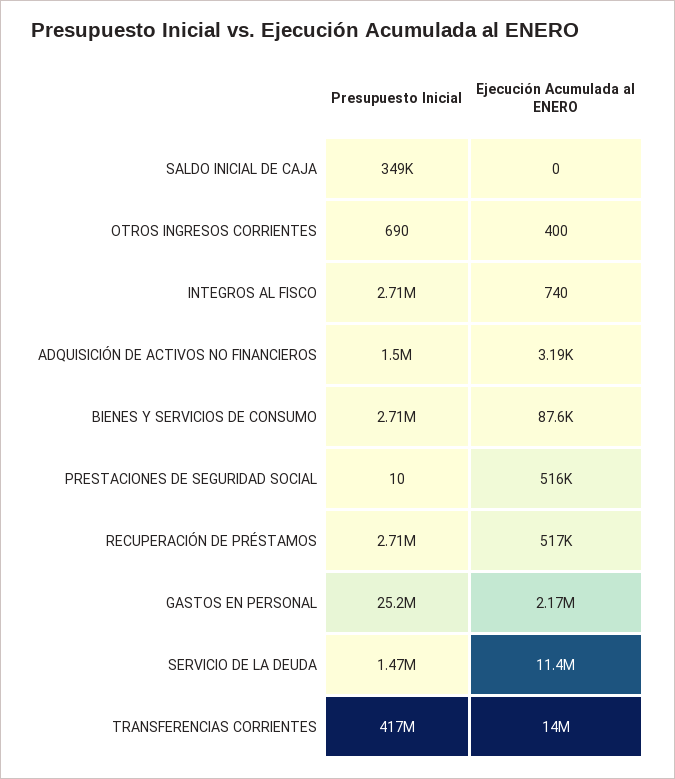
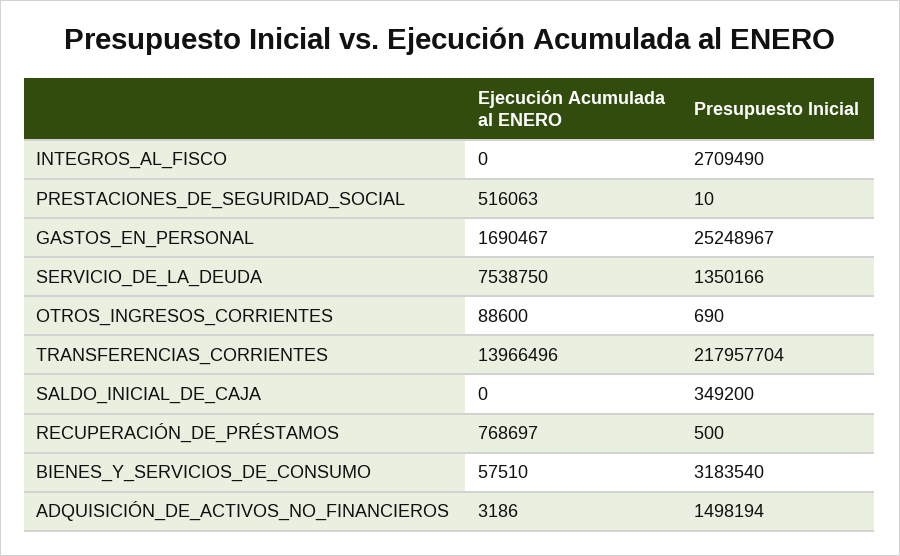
Ejecución Acumulada al ENERO, OTROS INGRESOS CORRIENTES: 400 -> 88600
Ejecución Acumulada al ENERO, INTEGROS AL FISCO: 740 -> 0
Presupuesto Inicial, BIENES Y SERVICIOS DE CONSUMO: 2710000 -> 3183540
Ejecución Acumulada al ENERO, BIENES Y SERVICIOS DE CONSUMO: 87600 -> 57510
Presupuesto Inicial, RECUPERACIÓN DE PRÉSTAMOS: 2710000 -> 500
Ejecución Acumulada al ENERO, RECUPERACIÓN DE PRÉSTAMOS: 517000 -> 768697
Ejecución Acumulada al ENERO, GASTOS EN PERSONAL: 2170000 -> 1690467
Presupuesto Inicial, SERVICIO DE LA DEUDA: 1470000 -> 1350166
Ejecución Acumulada al ENERO, SERVICIO DE LA DEUDA: 11400000 -> 7538750
Presupuesto Inicial, TRANSFERENCIAS CORRIENTES: 417000000 -> 217957704

